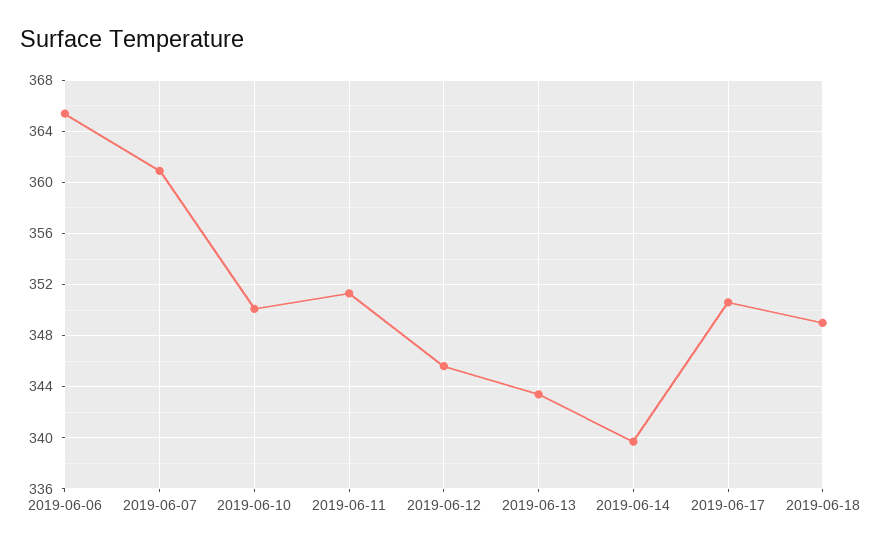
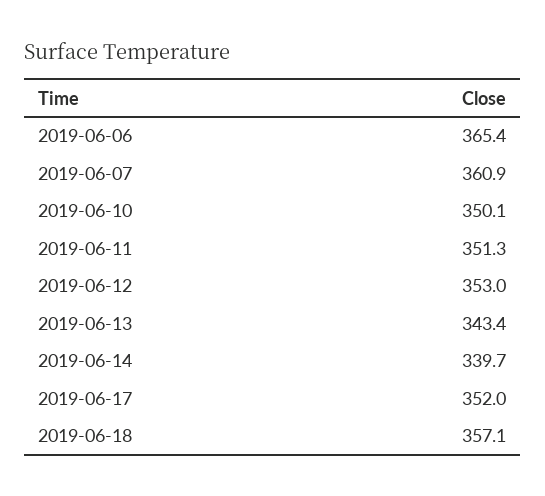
2019-06-12: 345.5 -> 353
2019-06-17: 350.5 -> 352
2019-06-18: 349 -> 357.1

